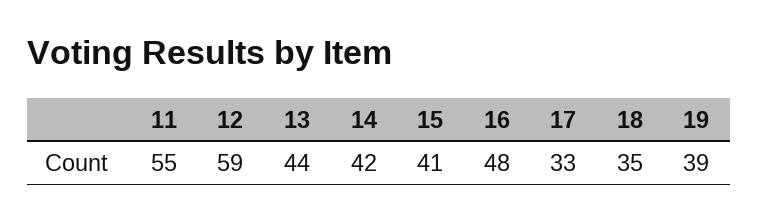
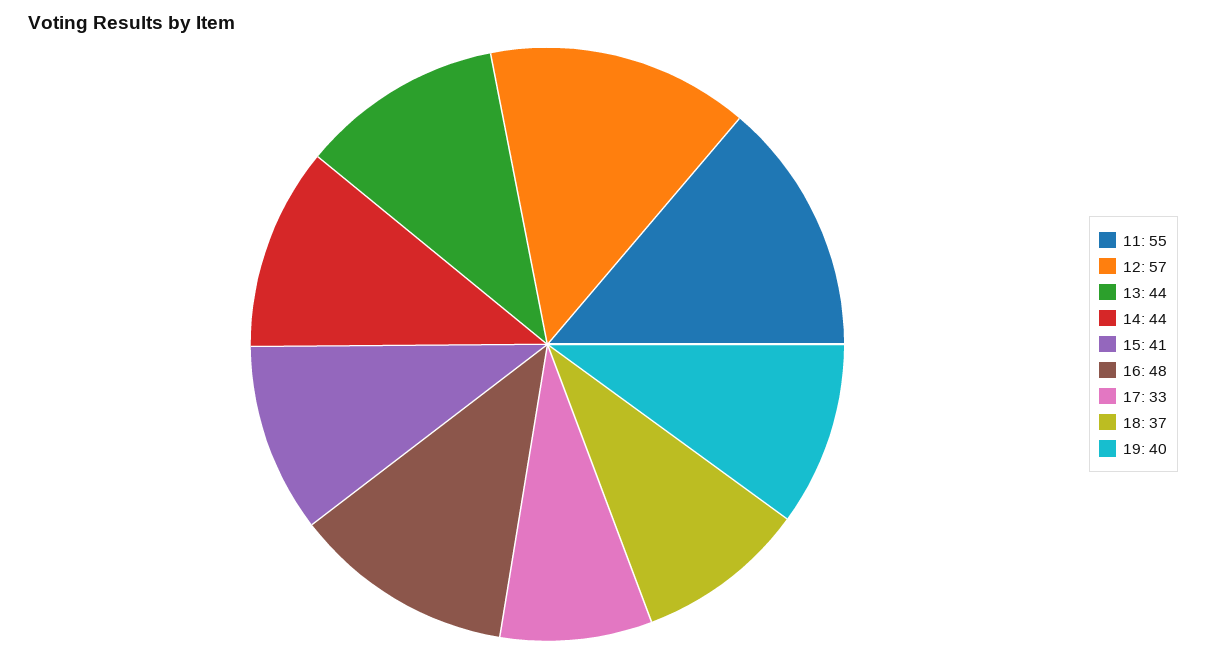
12: 59 -> 57
14: 42 -> 44
18: 35 -> 37
19: 39 -> 40

